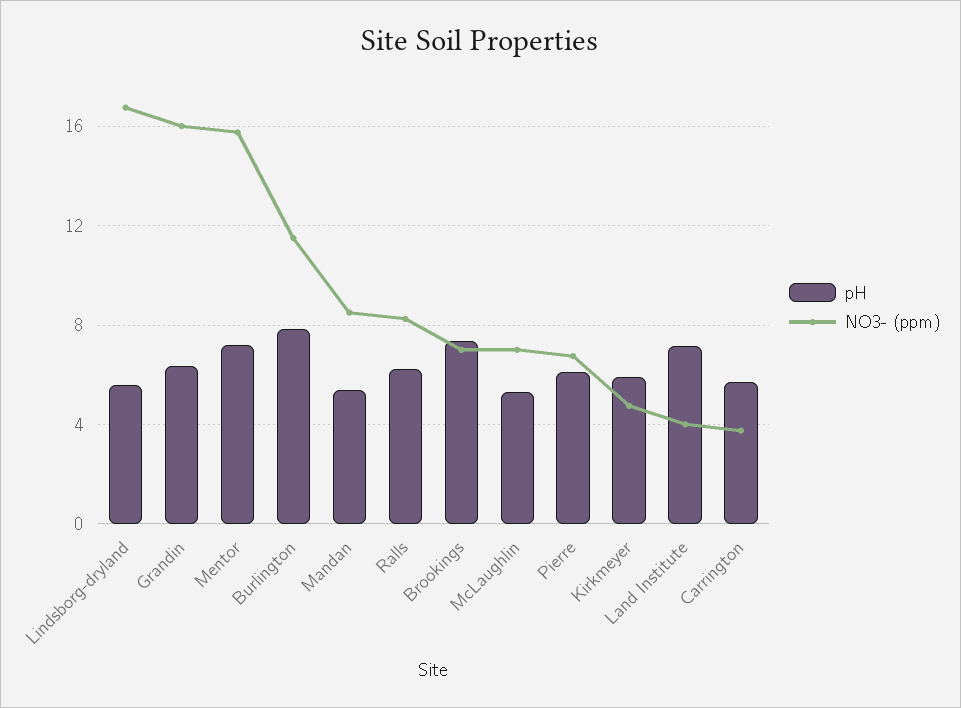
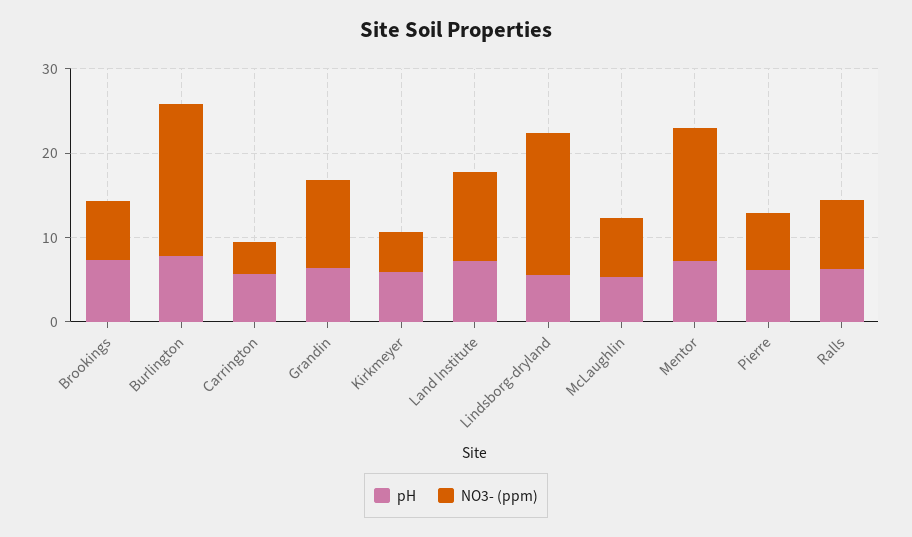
NO3- (ppm), Grandin: 16 -> 10
NO3- (ppm), Burlington: 11.5 -> 18
pH, Mandan: 5.5 -> none
NO3- (ppm), Mandan: 8.5 -> none
NO3- (ppm), Land Institute: 4 -> 10

